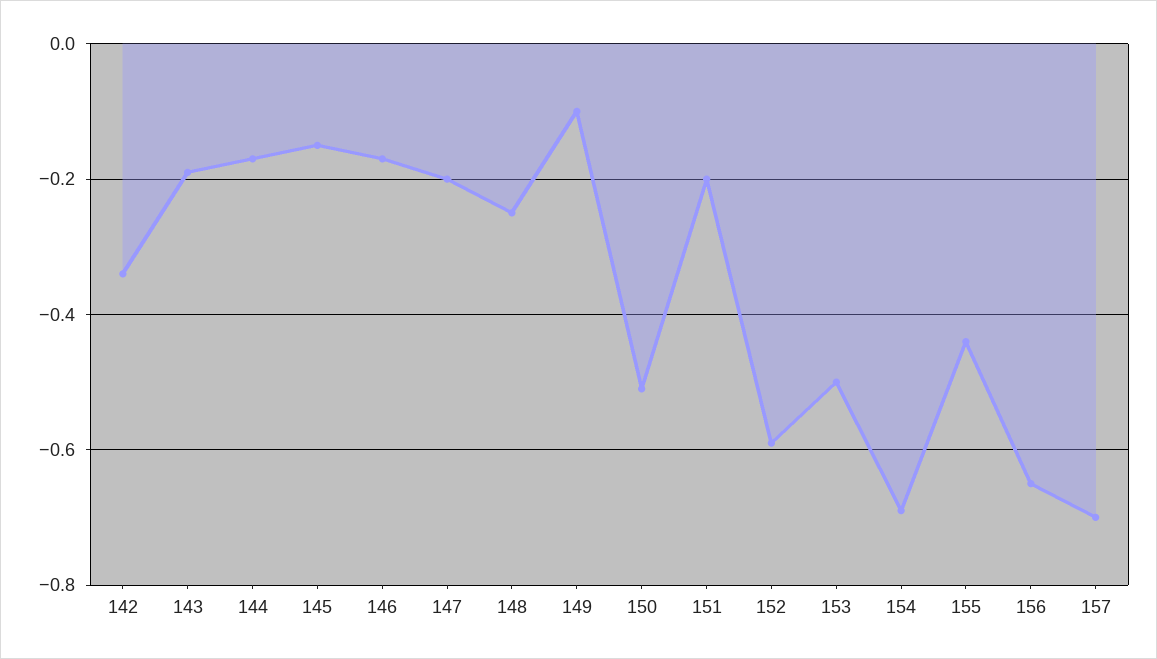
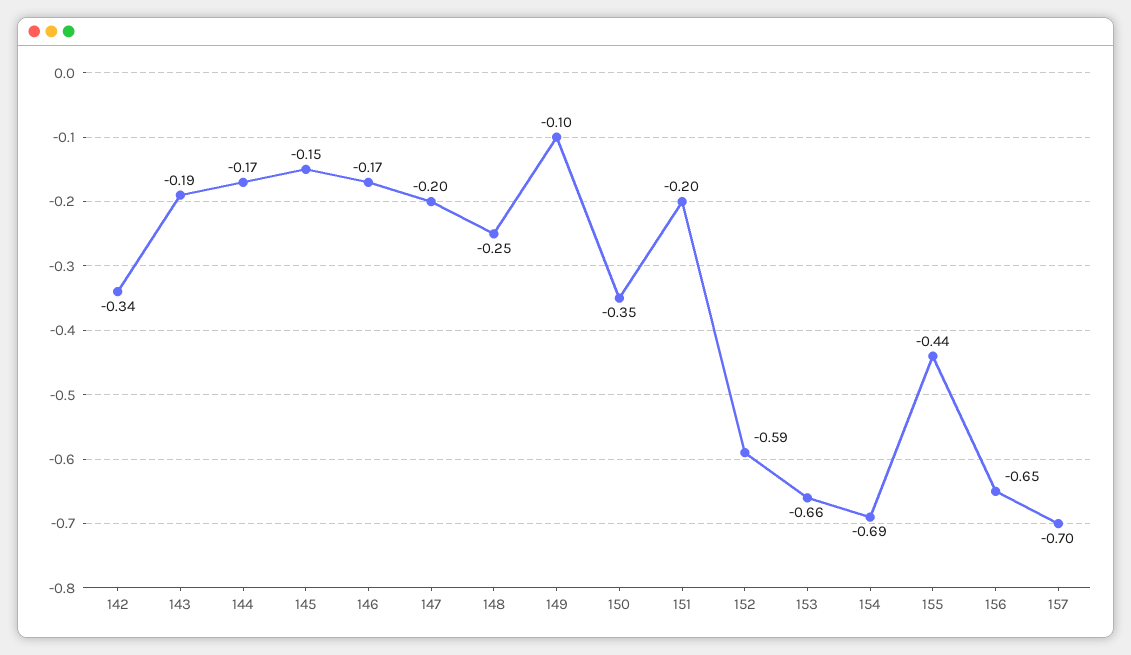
150: -0.5 -> -0.35
153: -0.5 -> -0.66

